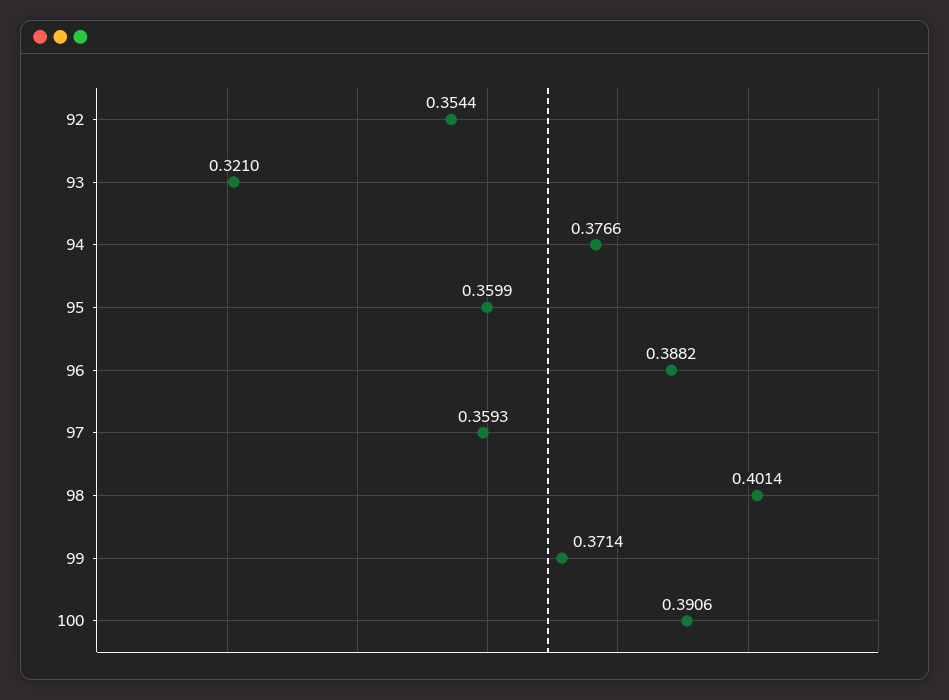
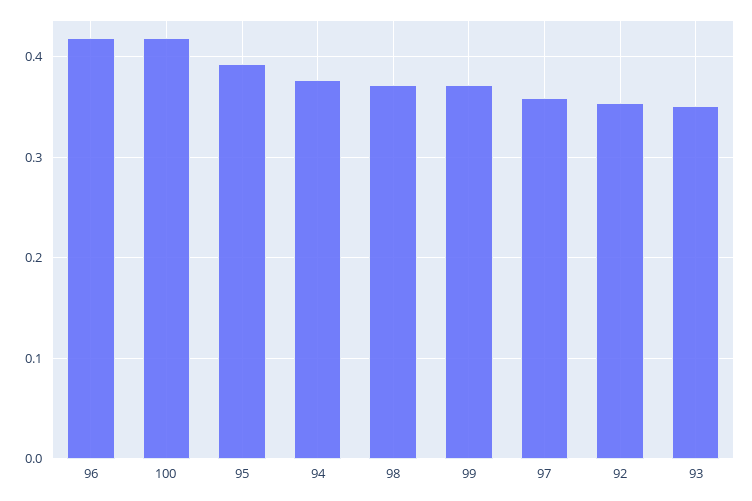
93: 0.321 -> 0.35
95: 0.3599 -> 0.39
96: 0.3882 -> 0.42
98: 0.4014 -> 0.37
100: 0.3906 -> 0.42

